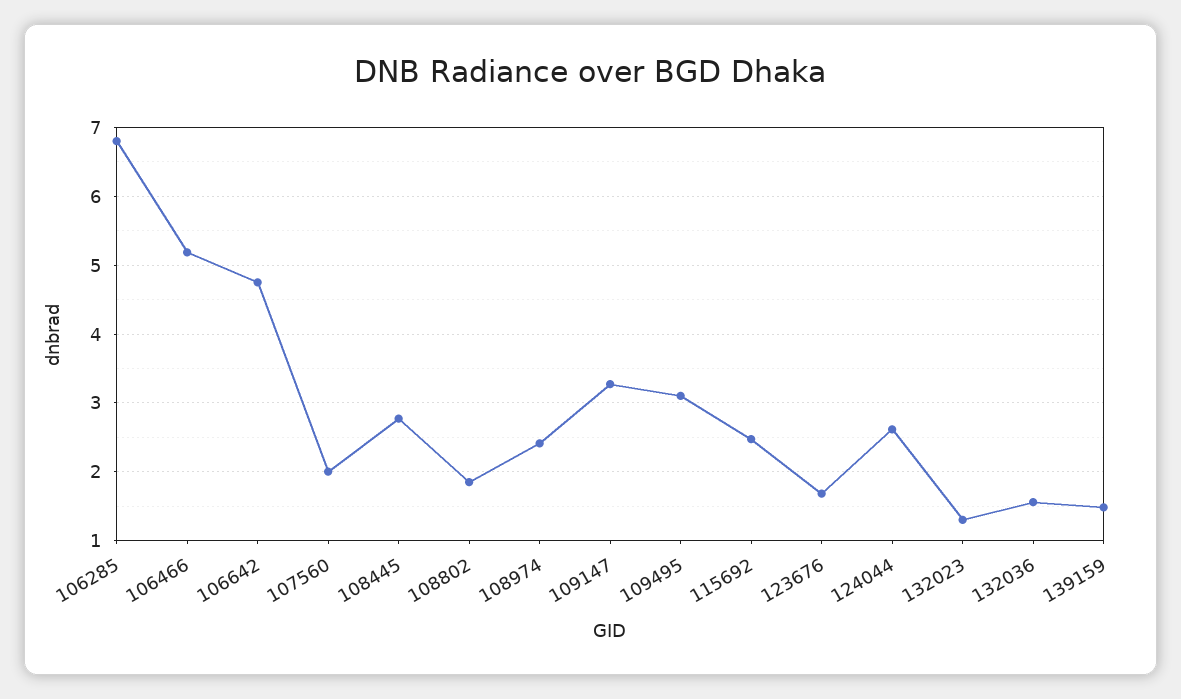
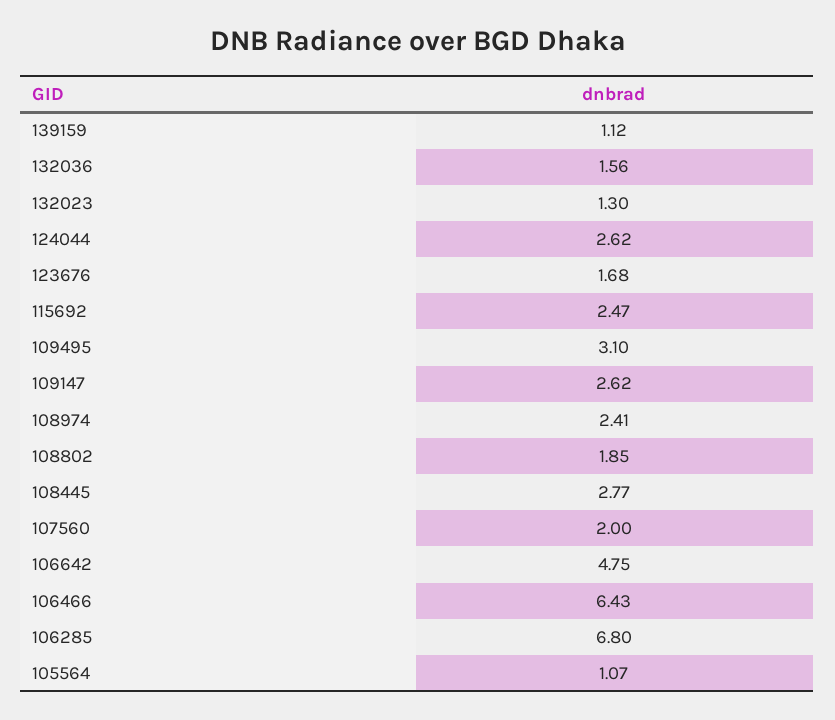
106466: 5.2 -> 6.43
109147: 3.3 -> 2.62
139159: 1.5 -> 1.12
105564: none -> 1.07

